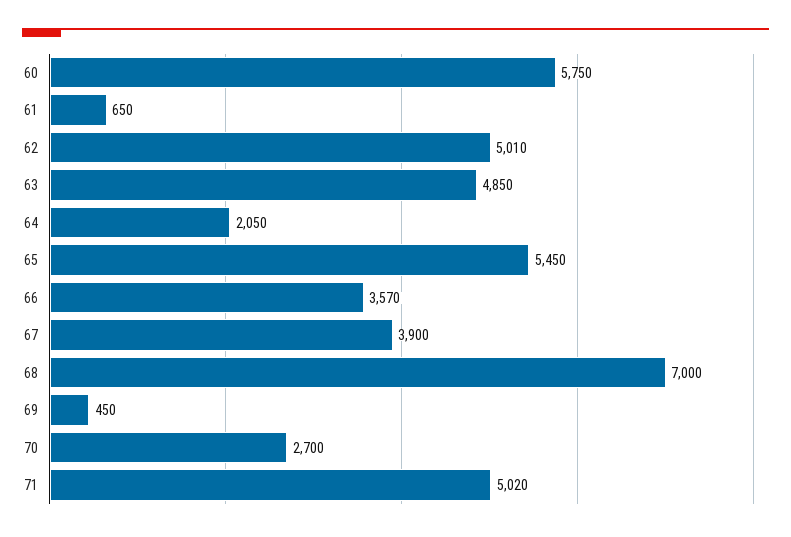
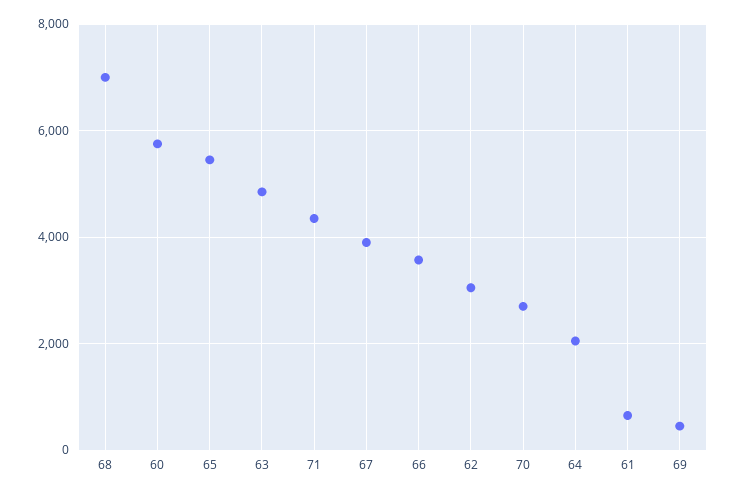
62: 5010 -> 3000
71: 5020 -> 4400

